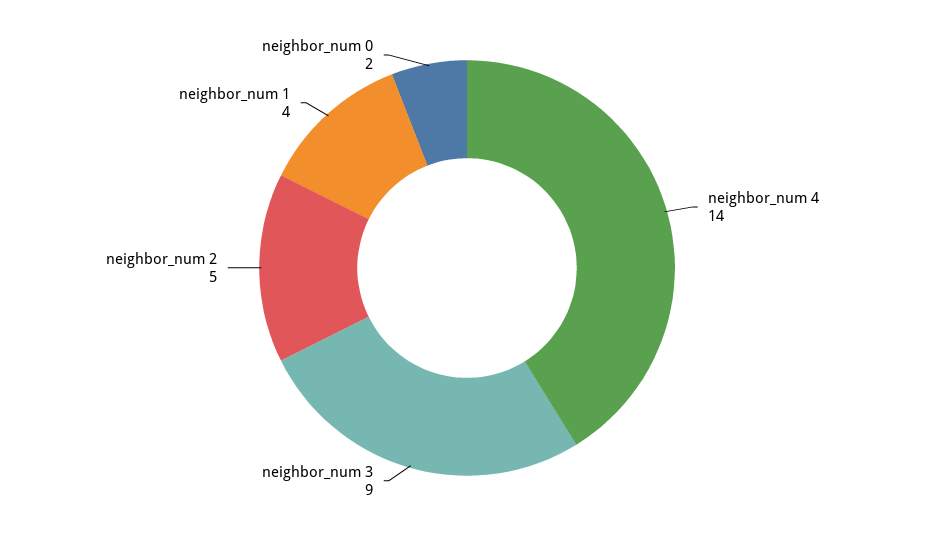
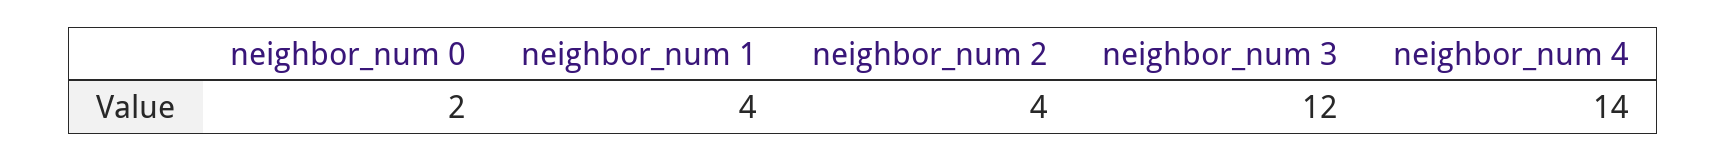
neighbor_num 3: 9 -> 12
neighbor_num 2: 5 -> 4

